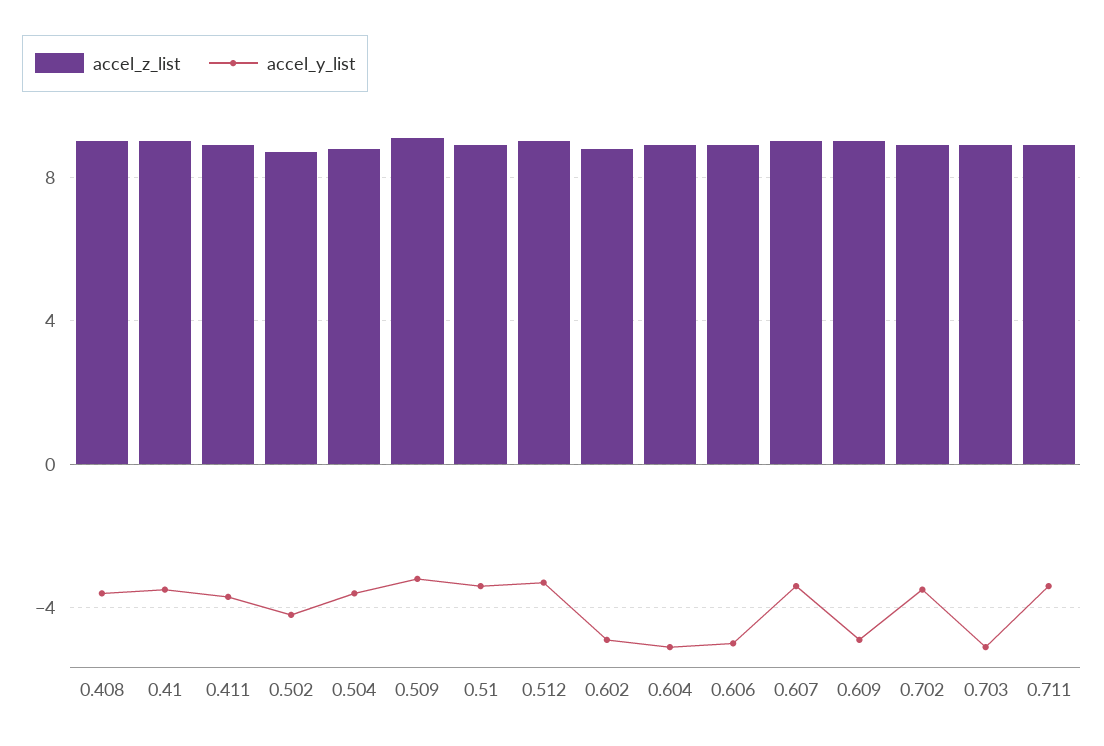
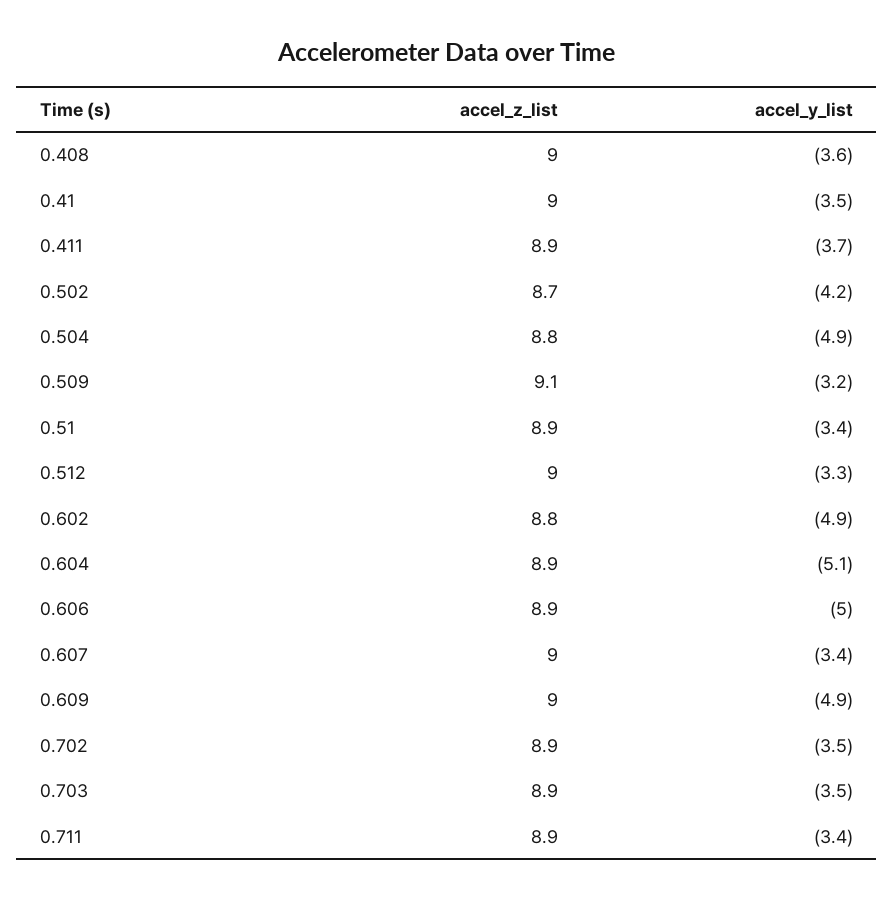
accel_y_list, 0.504: -3.5 -> -4.9
accel_y_list, 0.703: -5 -> -3.5

